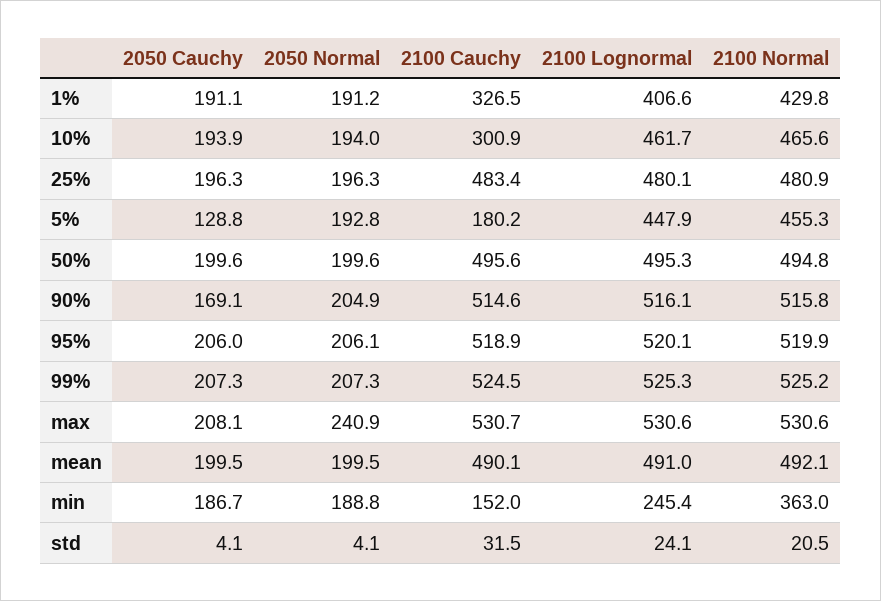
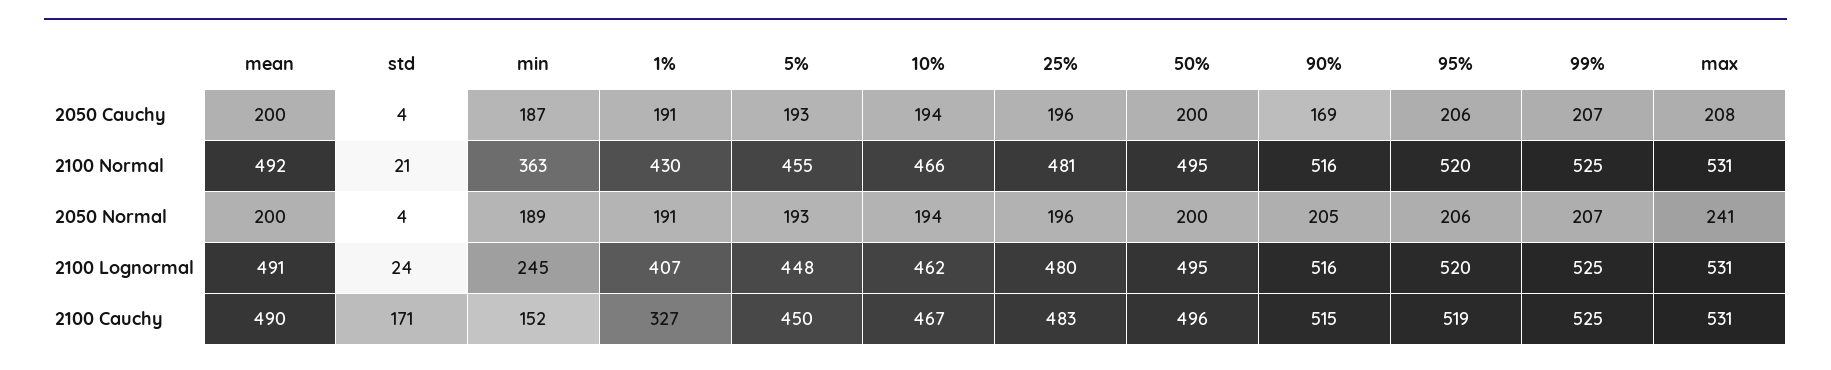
2100 Cauchy, 10%: 300.9 -> 467
2050 Cauchy, 5%: 128.8 -> 193
2100 Cauchy, 5%: 180.2 -> 450
2100 Cauchy, std: 31.5 -> 171

